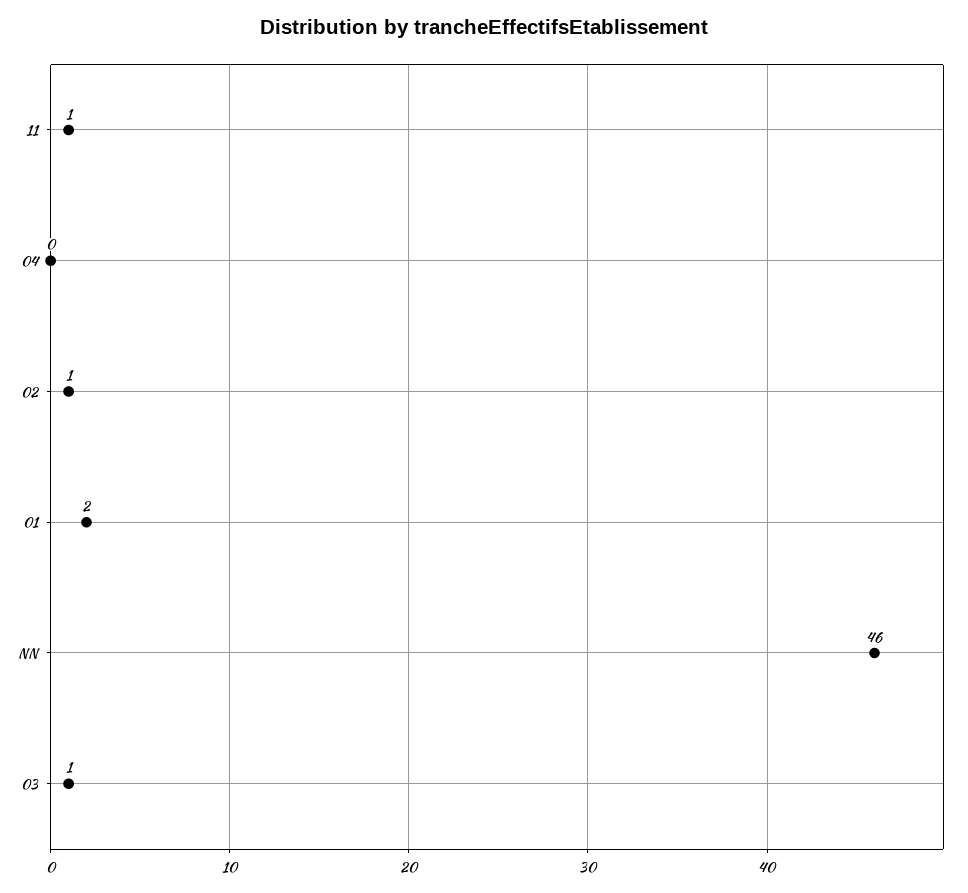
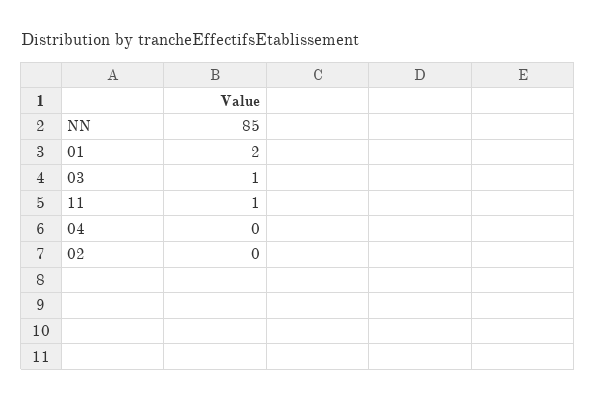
02: 1 -> 0
NN: 46 -> 85

